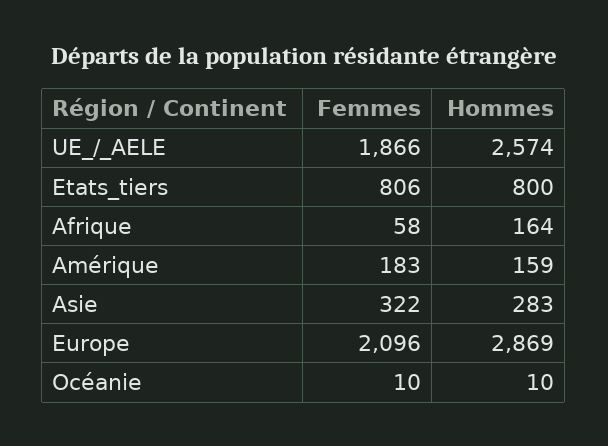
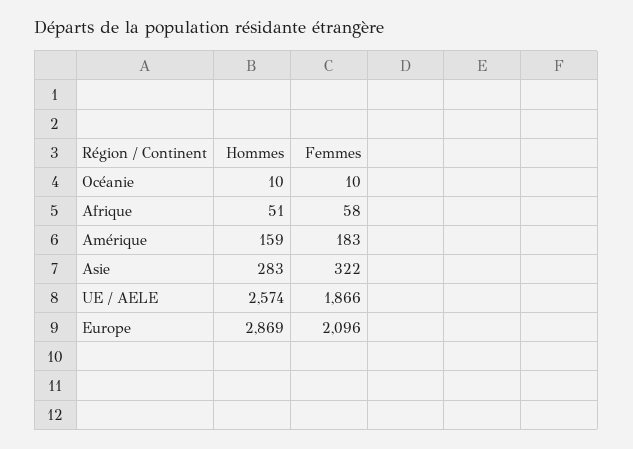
Femmes, Etats_tiers: 806 -> none
Hommes, Etats_tiers: 800 -> none
Hommes, Afrique: 164 -> 51

